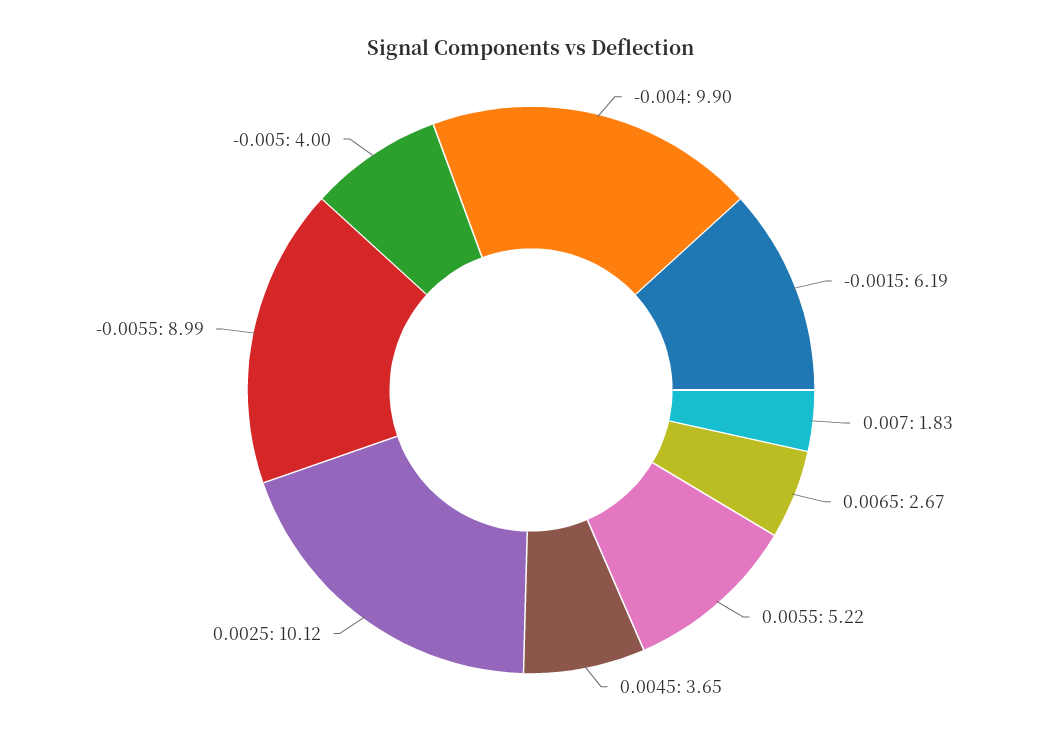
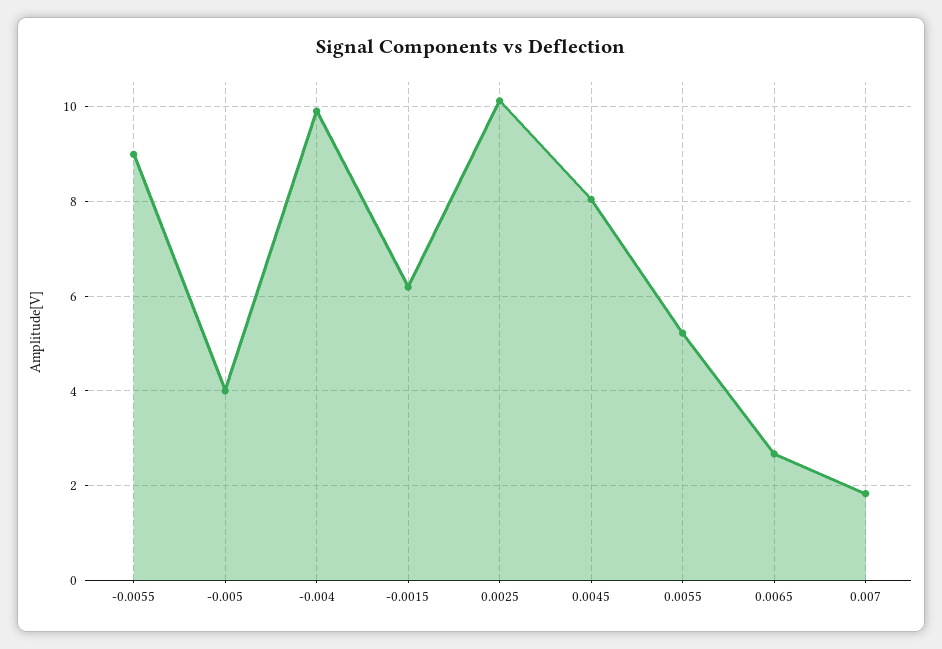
0.0045: 3.65 -> 8

